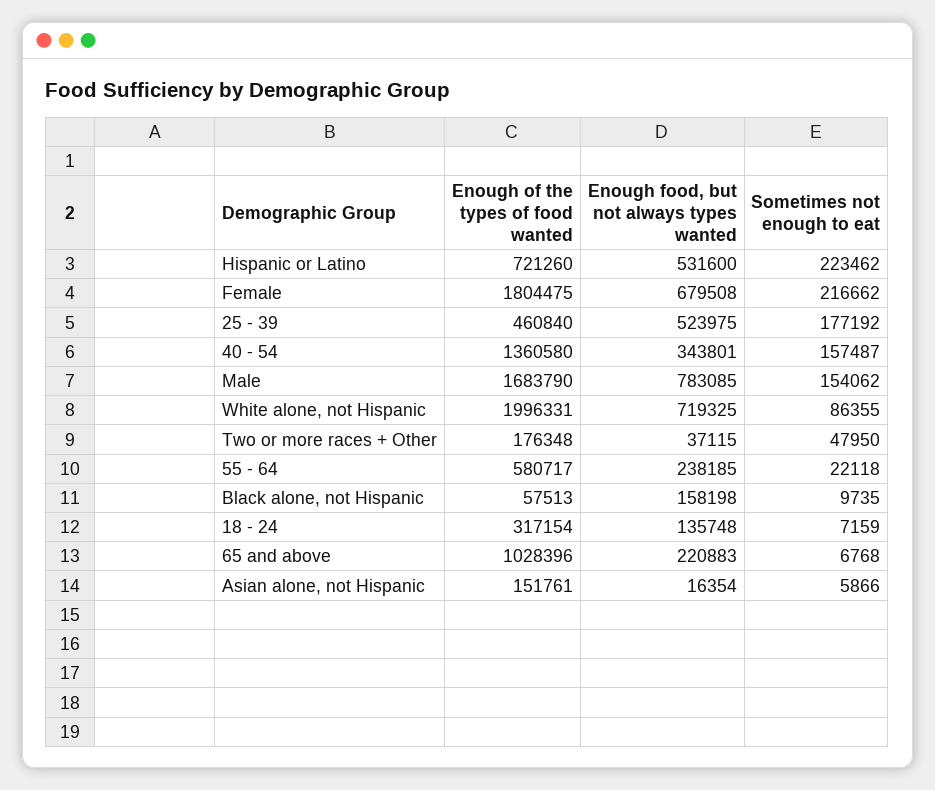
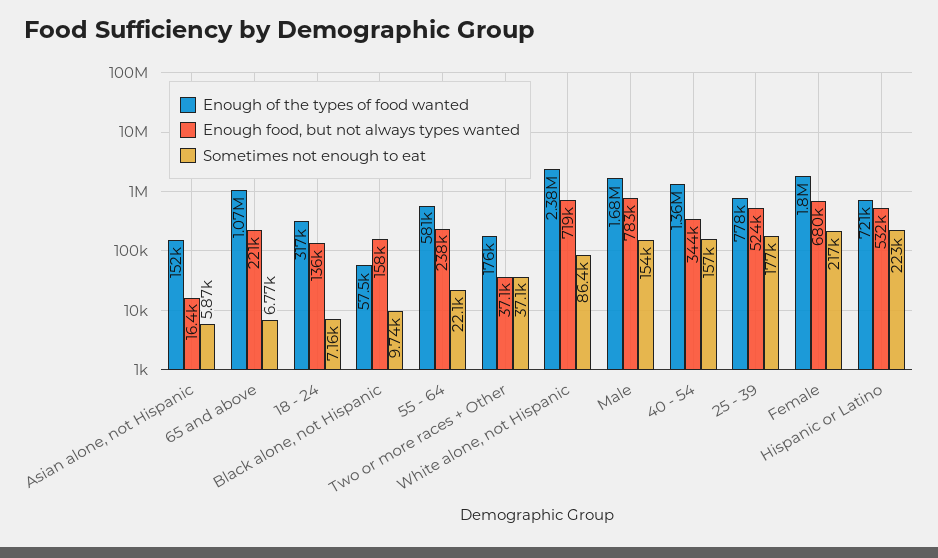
Enough of the types of food wanted, 25 - 39: 460840 -> 778000
Enough of the types of food wanted, White alone, not Hispanic: 1996331 -> 2380000
Sometimes not enough to eat, Two or more races + Other: 47950 -> 37100
Enough of the types of food wanted, 65 and above: 1028396 -> 1070000

